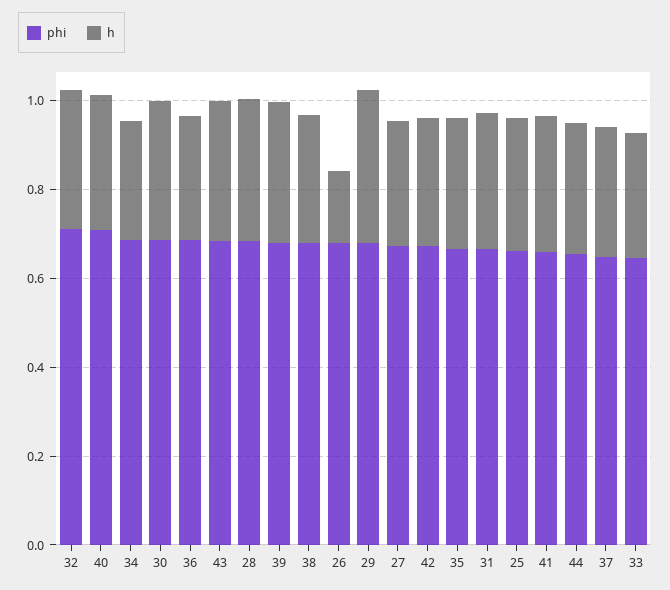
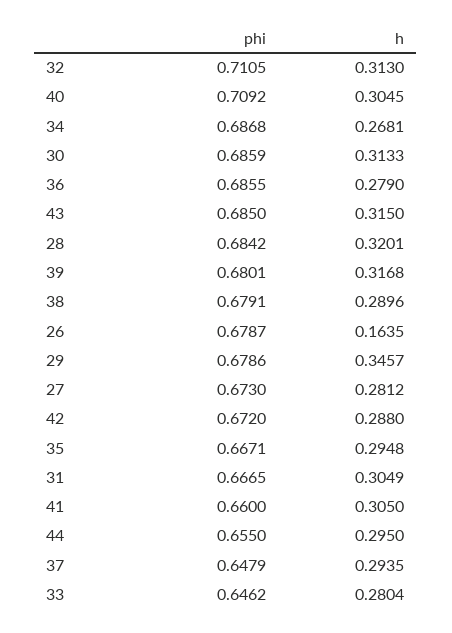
phi, 25: 0.65 -> none
h, 25: 0.3 -> none

